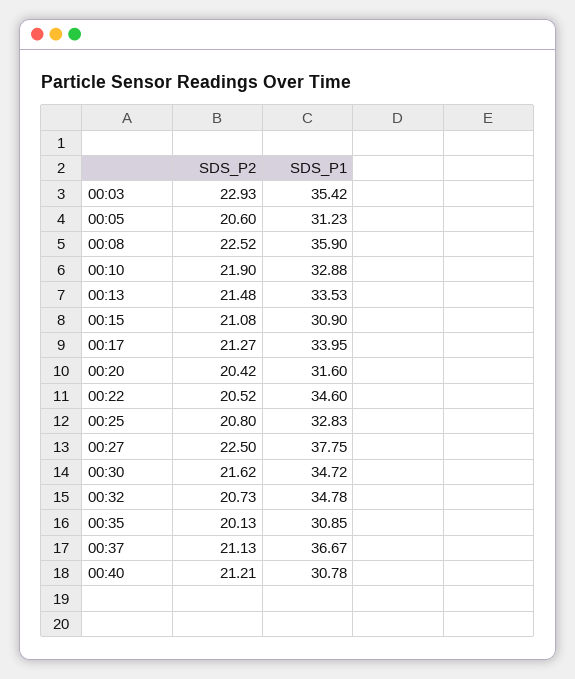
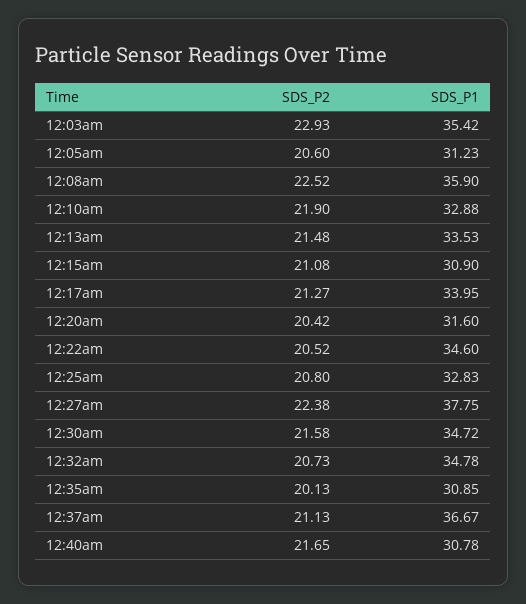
SDS_P2, 00:27: 22.5 -> 22.38
SDS_P2, 00:30: 21.62 -> 21.58
SDS_P2, 00:40: 21.21 -> 21.65

